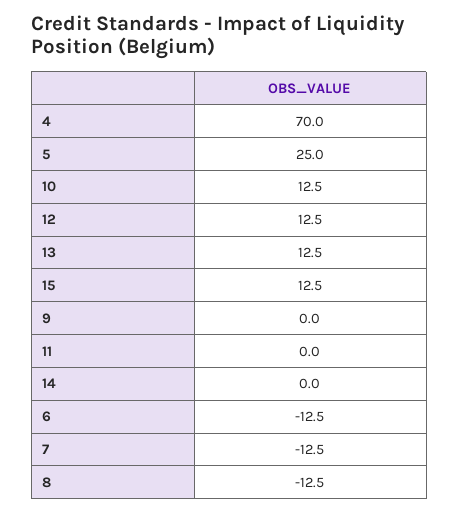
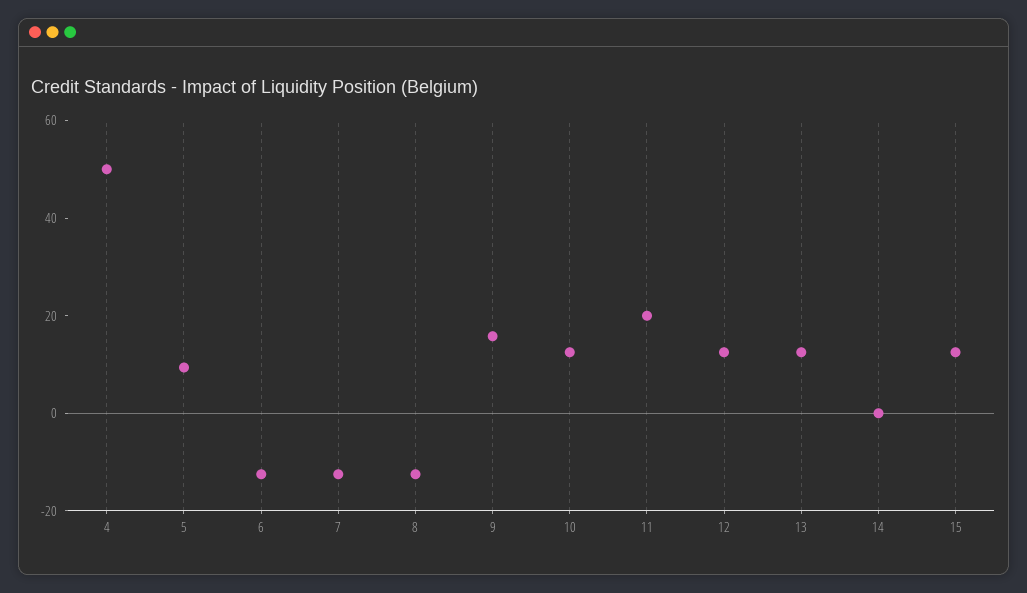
4: 70 -> 50
5: 25 -> 10
9: 0 -> 15
11: 0 -> 20

